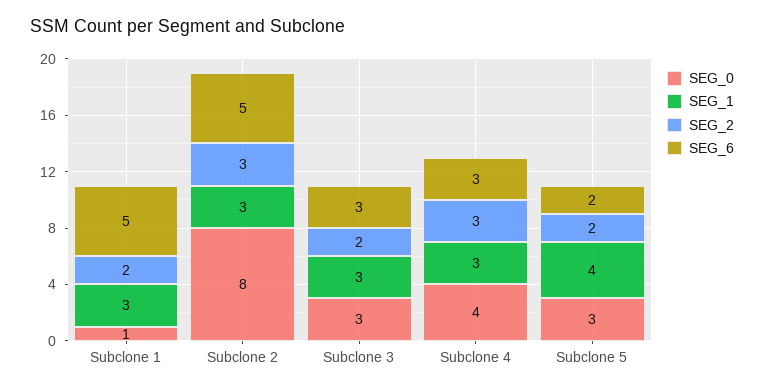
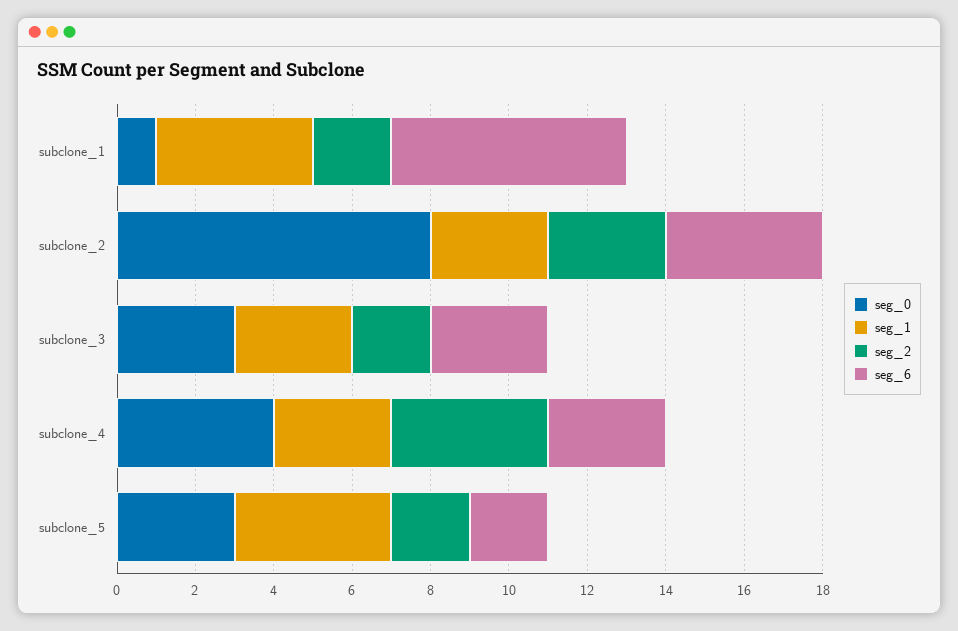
SEG_1, Subclone 1: 3 -> 4
SEG_6, Subclone 1: 5 -> 6
SEG_6, Subclone 2: 5 -> 4
SEG_2, Subclone 4: 3 -> 4

